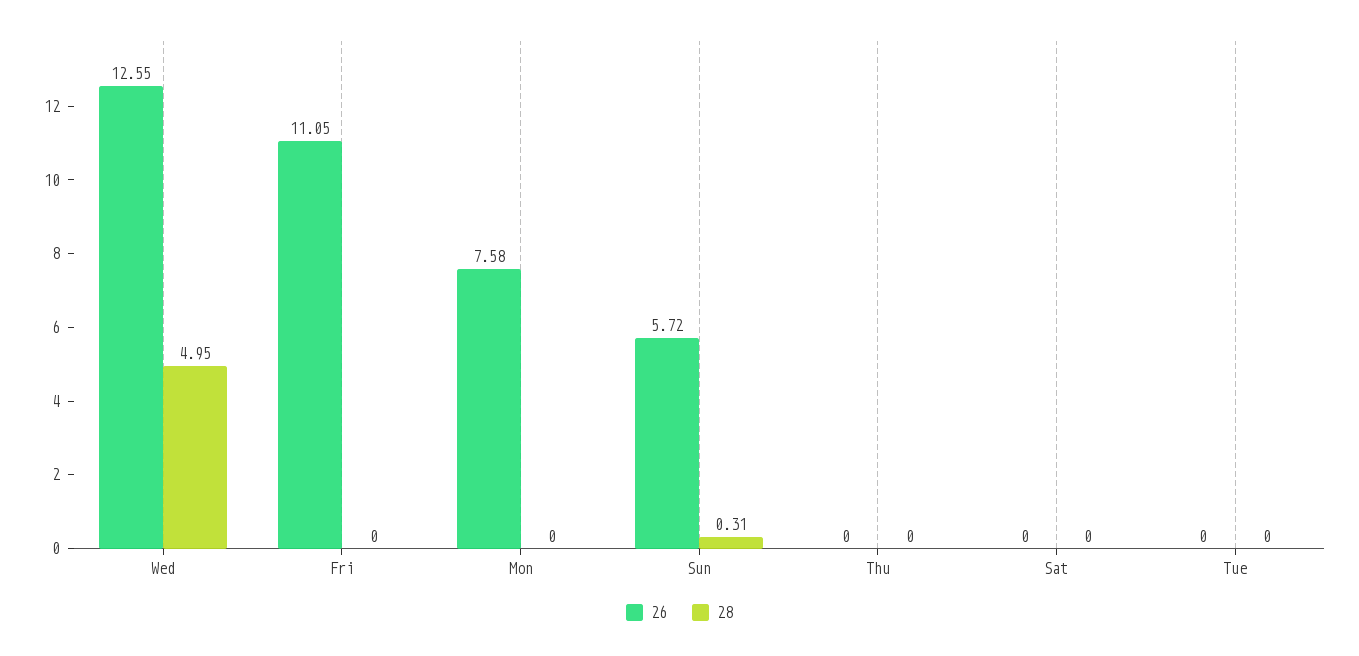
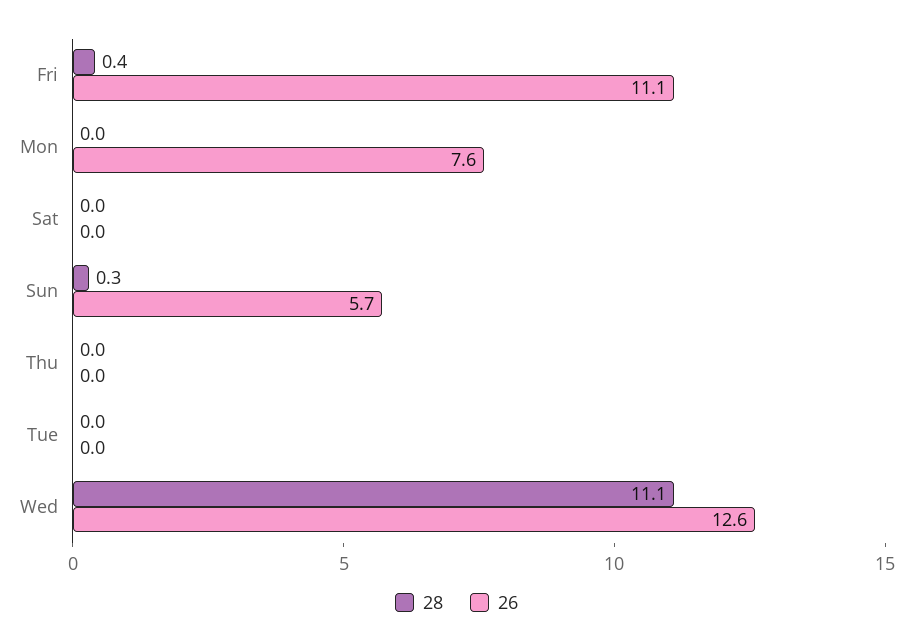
28, Wed: 4.95 -> 11.1
28, Fri: 0 -> 0.4

